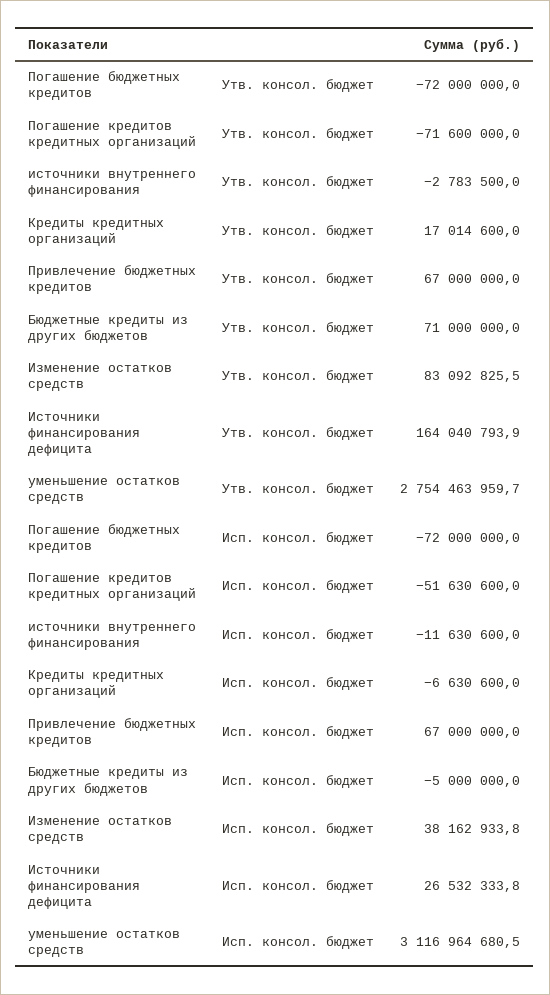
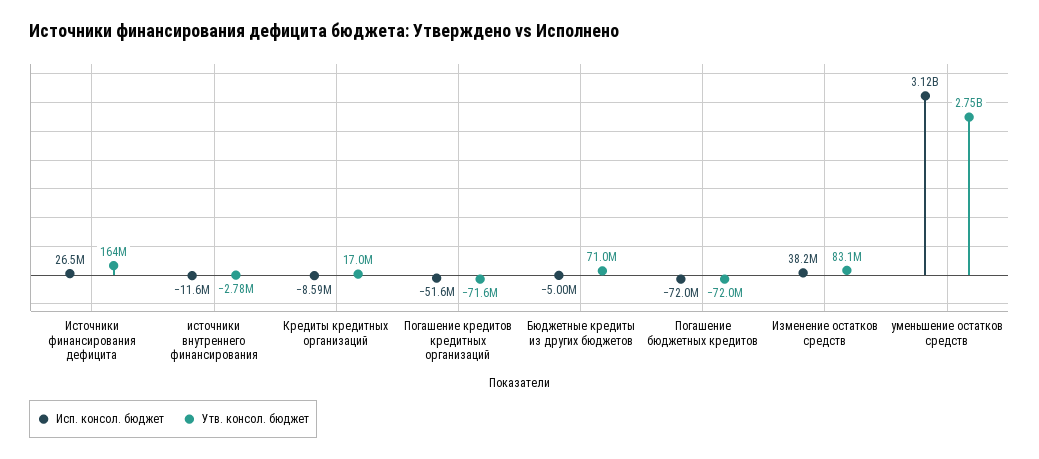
Утв. консол. бюджет, Привлечение бюджетных кредитов: 67000000 -> none
Исп. консол. бюджет, Кредиты кредитных организаций: -6630600 -> -8590000
Исп. консол. бюджет, Привлечение бюджетных кредитов: 67000000 -> none

